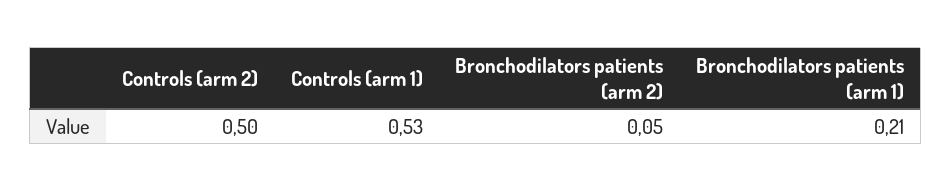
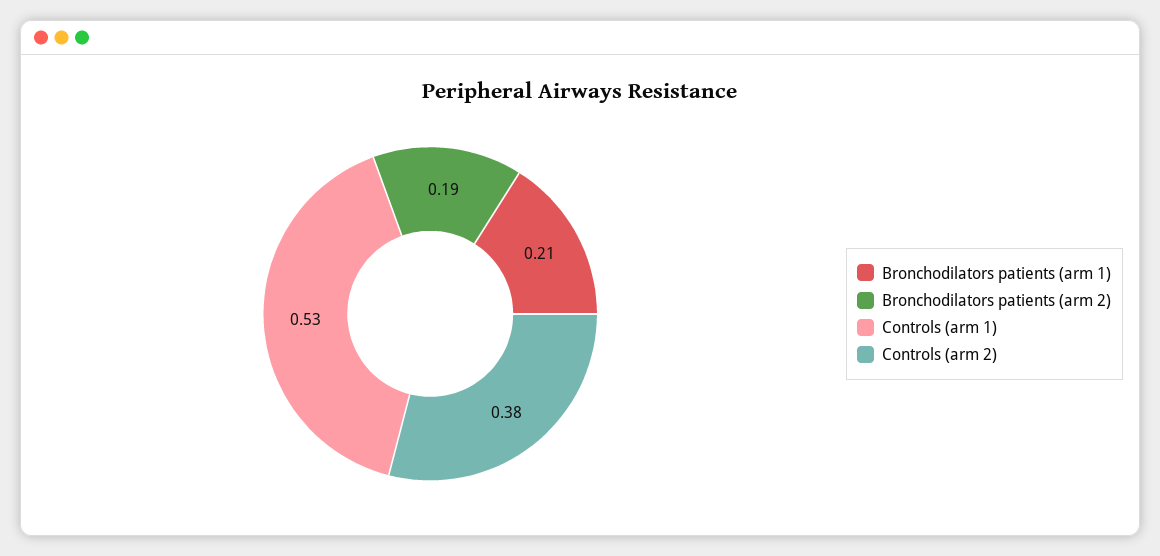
Controls (arm 2): 0.5 -> 0.38
Bronchodilators patients (arm 2): 0.05 -> 0.19

